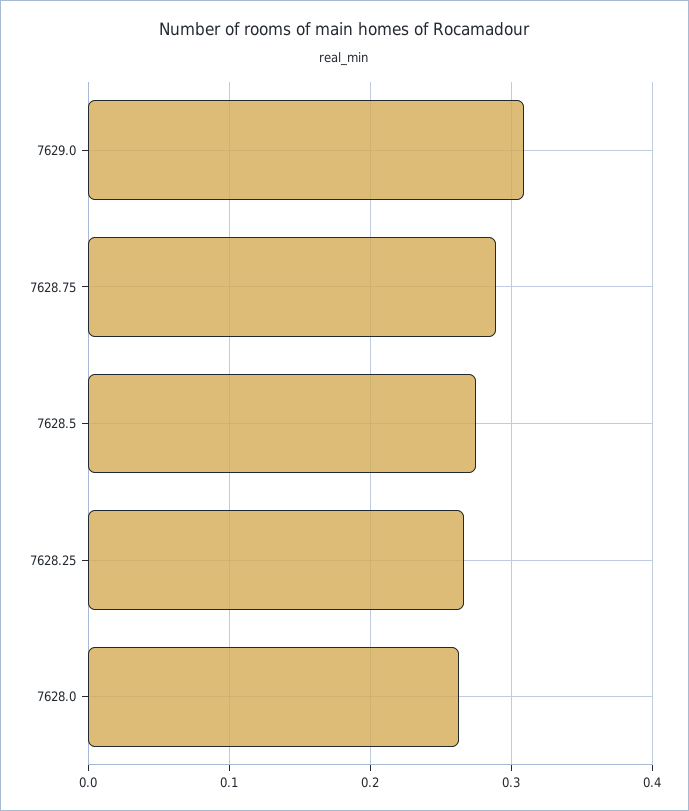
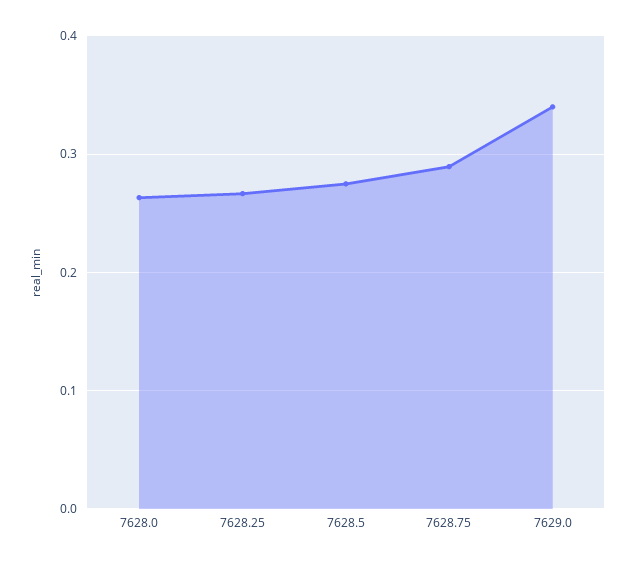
7629.0: 0.31 -> 0.34

